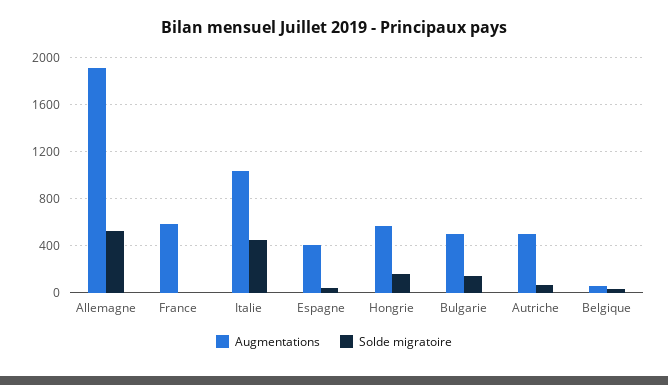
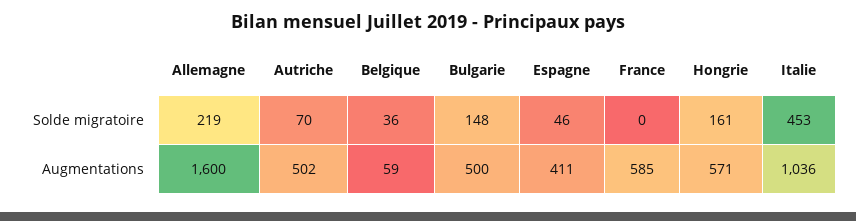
Augmentations, Allemagne: 1900 -> 1600
Solde migratoire, Allemagne: 500 -> 219

